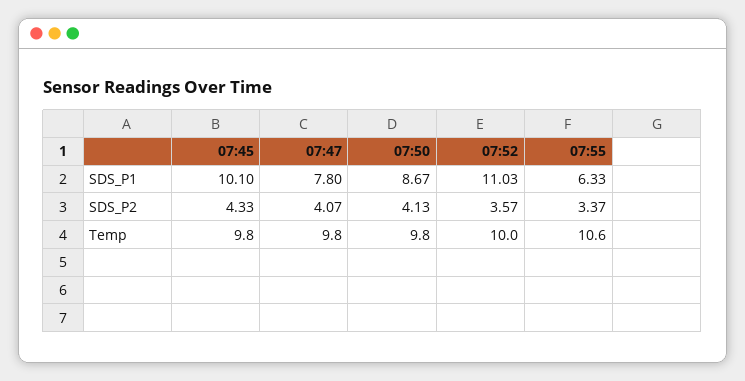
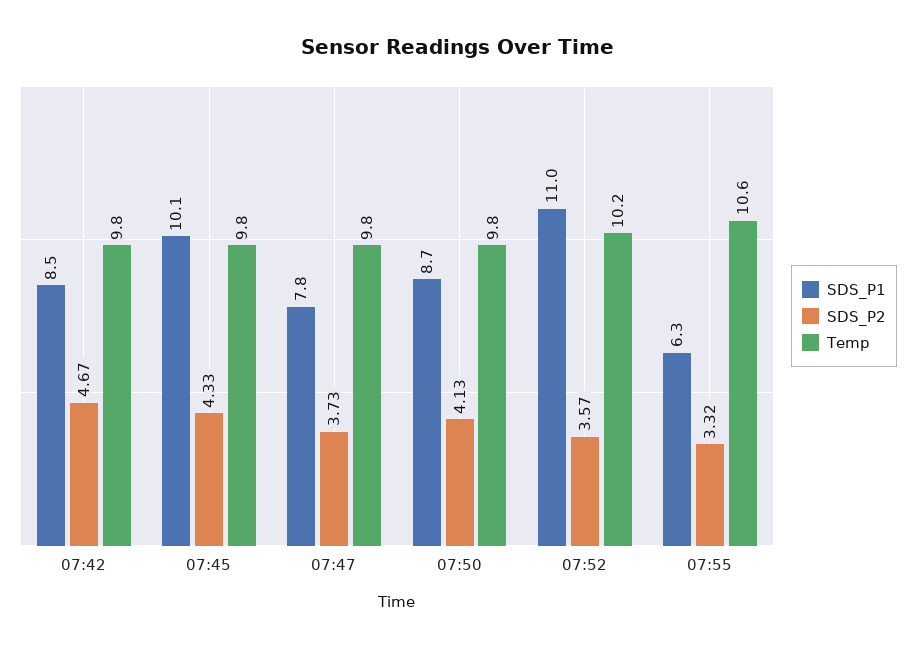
SDS_P2, 07:47: 4.07 -> 3.73
SDS_P2, 07:55: 3.37 -> 3.32
Temp, 07:52: 10 -> 10.2
SDS_P1, 07:42: none -> 8.5
SDS_P2, 07:42: none -> 4.67
Temp, 07:42: none -> 9.8

